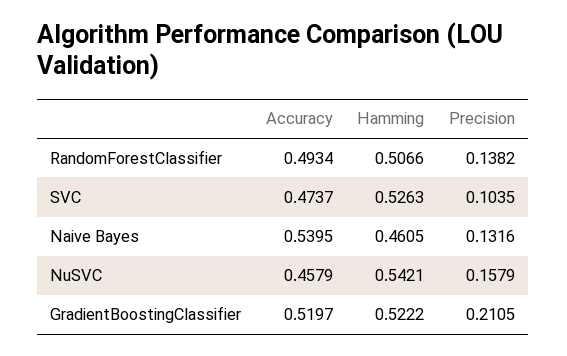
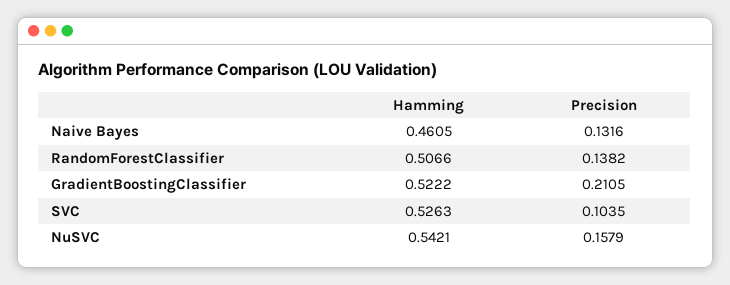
Accuracy, RandomForestClassifier: 0.4934 -> none
Accuracy, SVC: 0.4737 -> none
Accuracy, Naive Bayes: 0.5395 -> none
Accuracy, NuSVC: 0.4579 -> none
Accuracy, GradientBoostingClassifier: 0.5197 -> none

